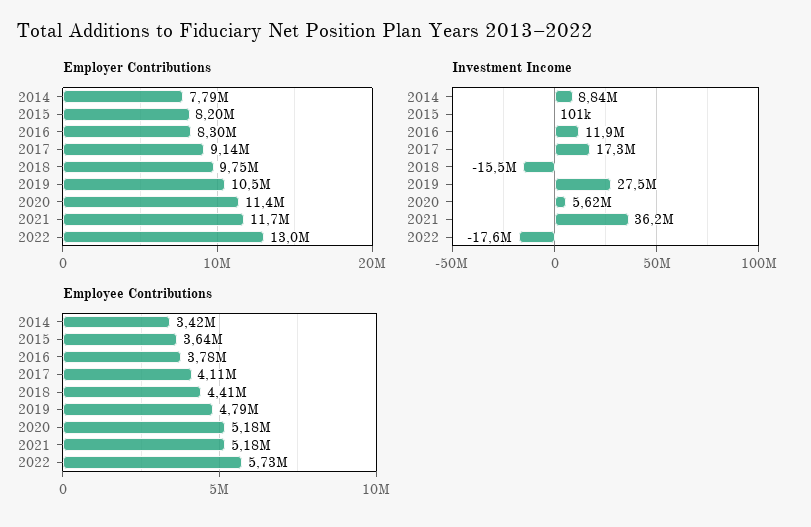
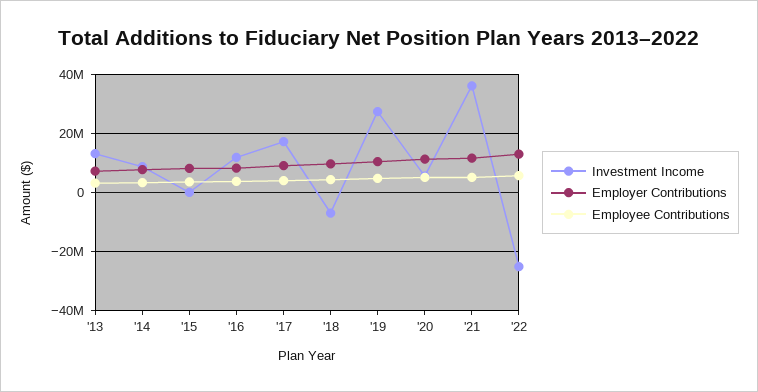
Investment Income, 2018: -15500000 -> -7500000
Investment Income, 2022: -17600000 -> -25000000
Investment Income, '13: none -> 12500000
Employer Contributions, '13: none -> 7500000
Employee Contributions, '13: none -> 2500000

